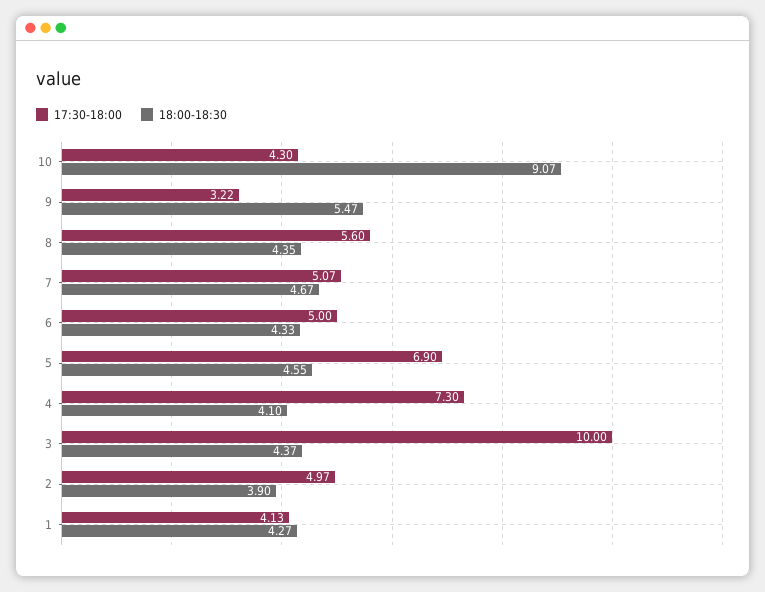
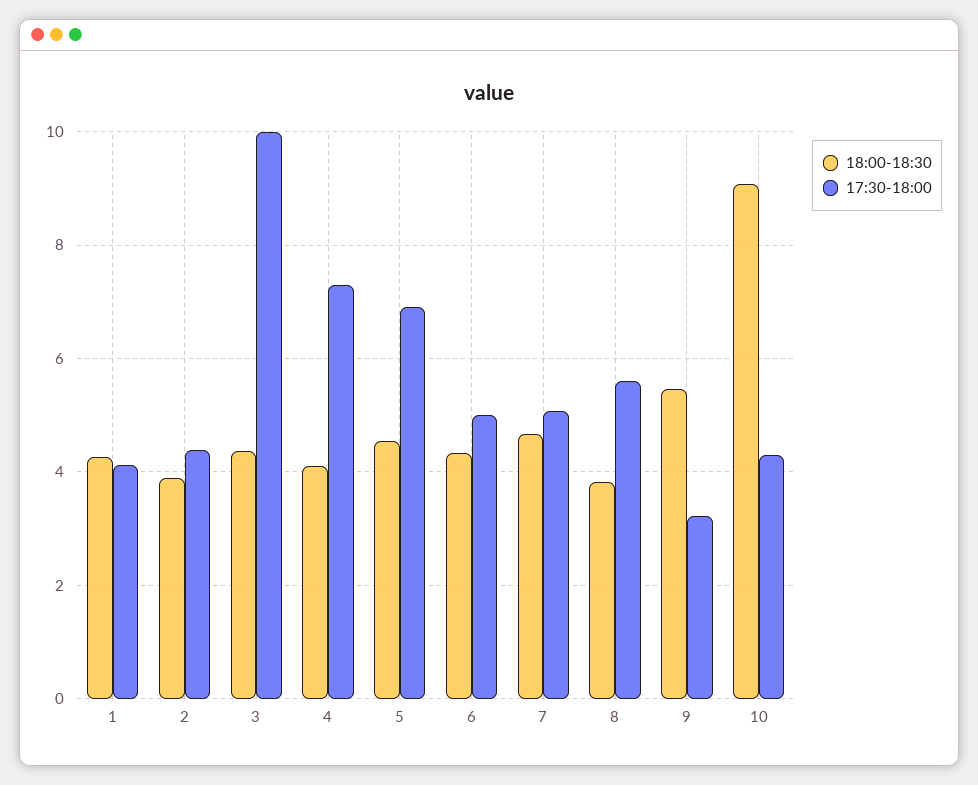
18:00-18:30, 8: 4.35 -> 3.8
17:30-18:00, 2: 4.97 -> 4.4

